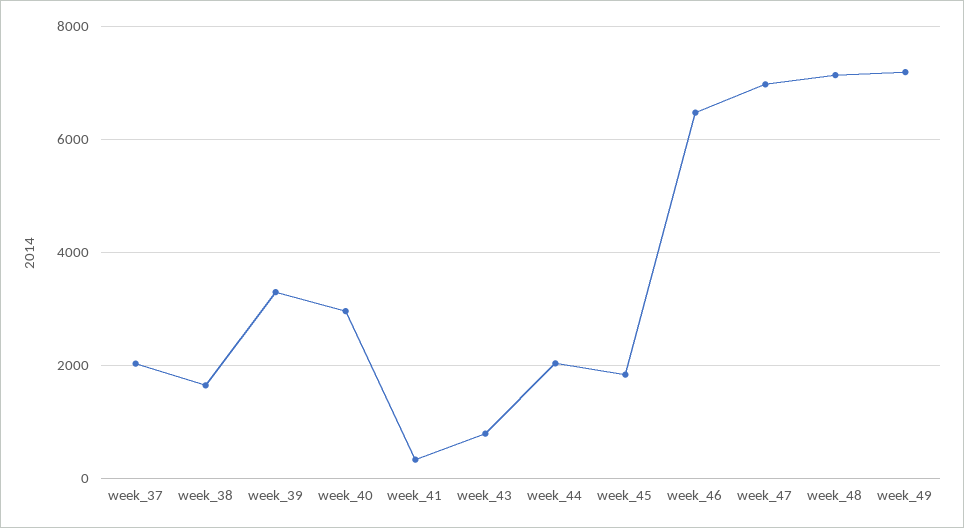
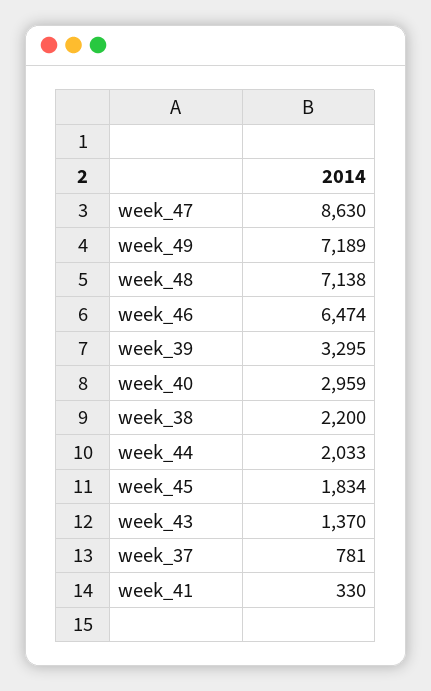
week_37: 2000 -> 781
week_38: 1600 -> 2200
week_43: 800 -> 1370
week_47: 7000 -> 8630

